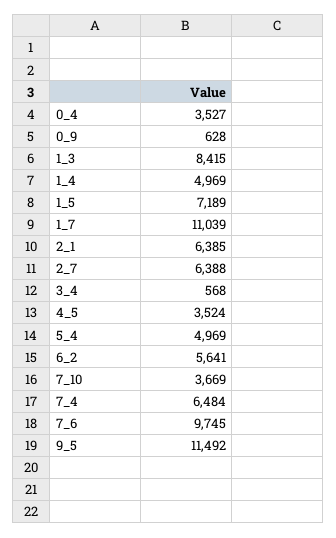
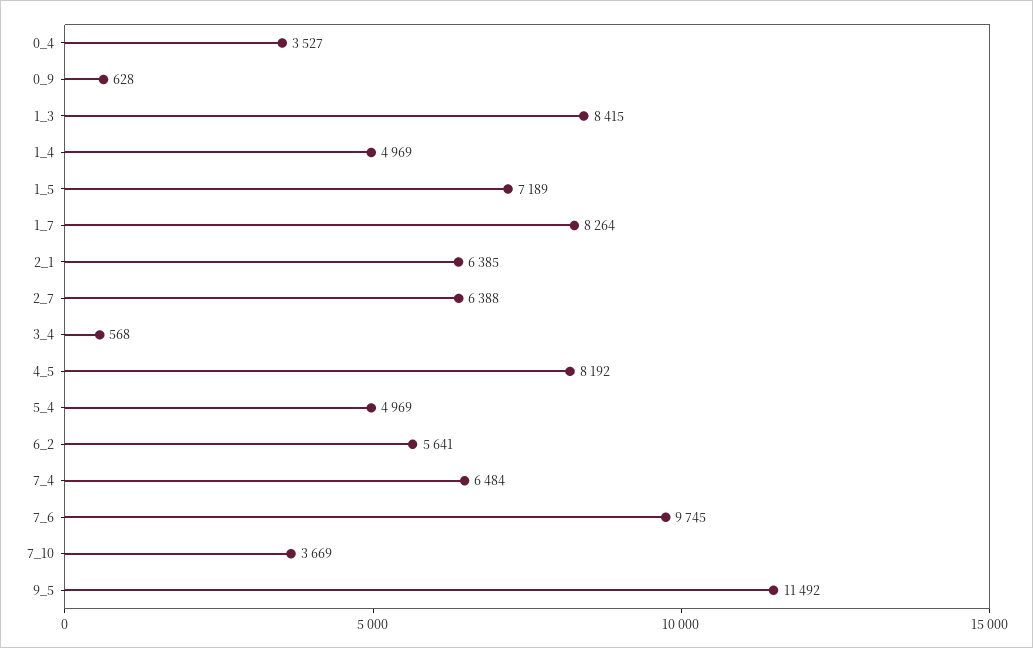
1_7: 11039 -> 8264
4_5: 3524 -> 8192

